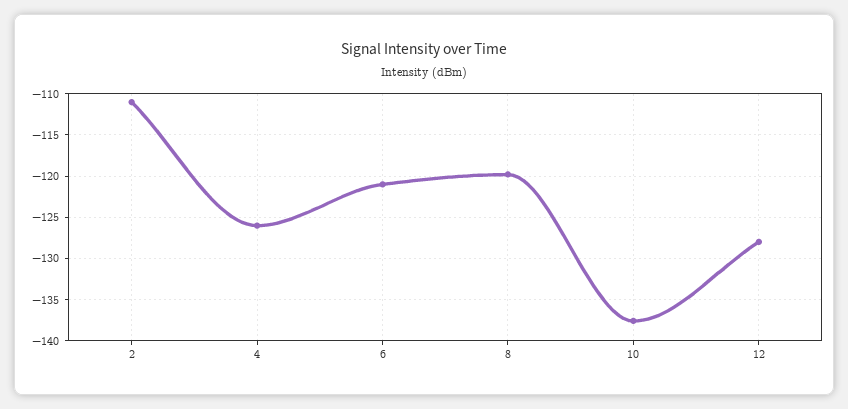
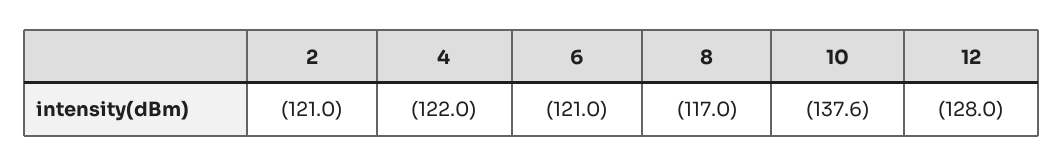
2: -111 -> -121
4: -126 -> -122
8: -120 -> -117

